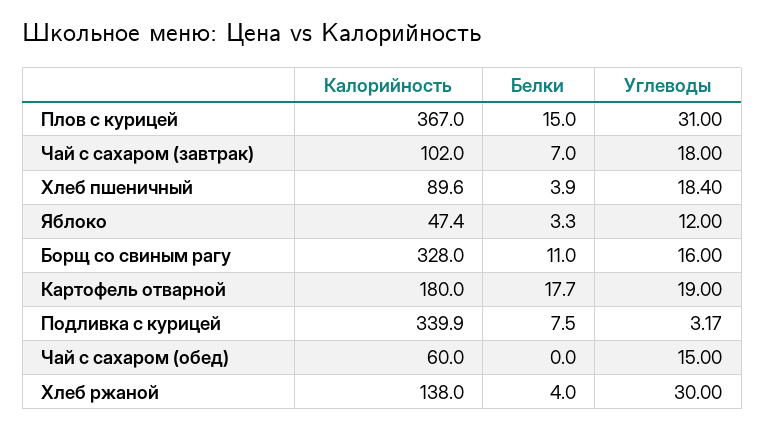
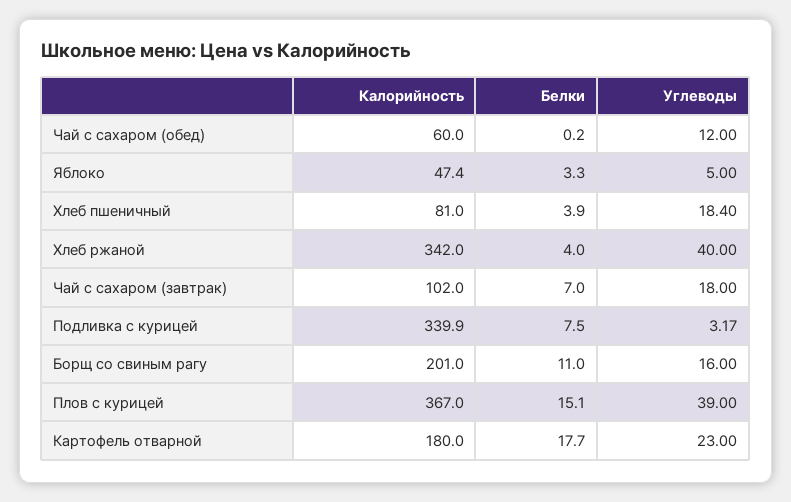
Белки, Плов с курицей: 15 -> 15.1
Углеводы, Плов с курицей: 31 -> 39
Калорийность, Хлеб пшеничный: 89.6 -> 81
Углеводы, Яблоко: 12 -> 5
Калорийность, Борщ со свиным рагу: 328 -> 201
Углеводы, Картофель отварной: 19 -> 23
Белки, Чай с сахаром (обед): 0 -> 0.2
Углеводы, Чай с сахаром (обед): 15 -> 12
Калорийность, Хлеб ржаной: 138 -> 342
Углеводы, Хлеб ржаной: 30 -> 40

